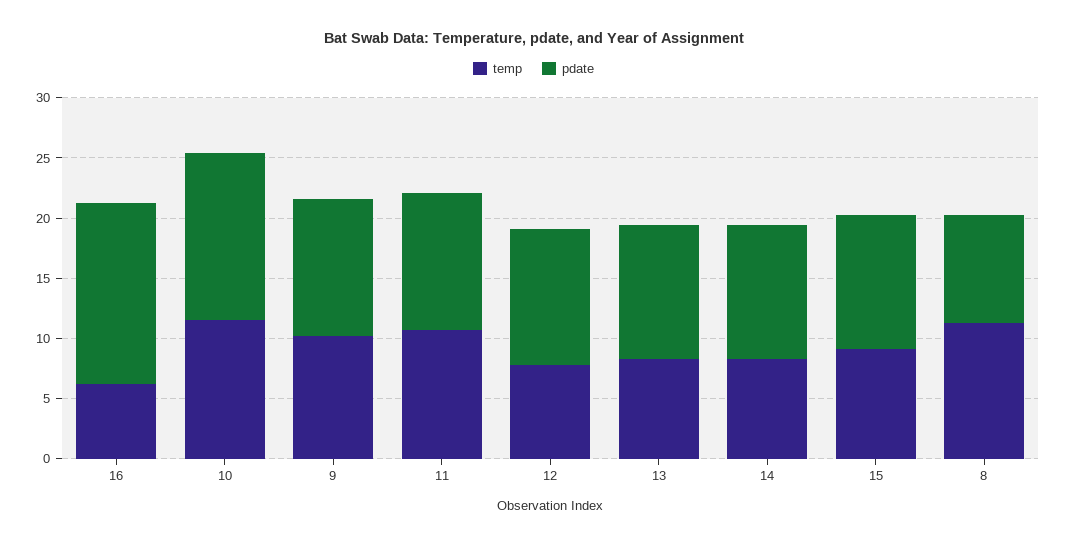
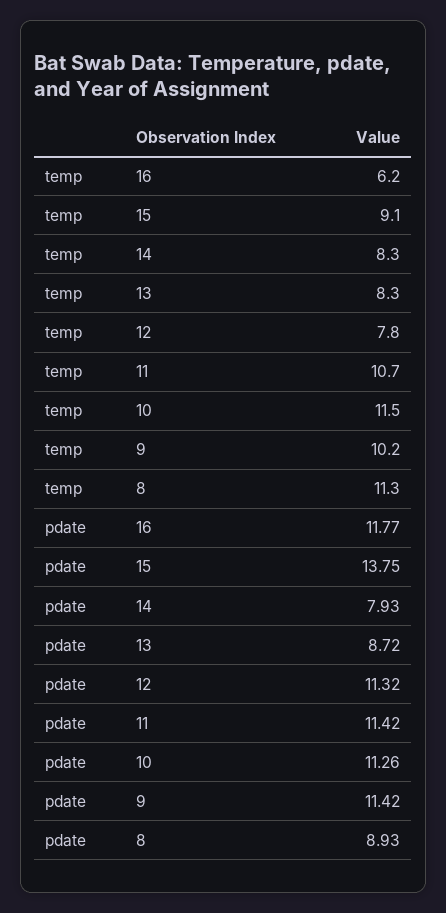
pdate, 16: 15 -> 11.77
pdate, 10: 14 -> 11.26
pdate, 13: 11 -> 8.72
pdate, 14: 11 -> 7.93
pdate, 15: 11 -> 13.75

